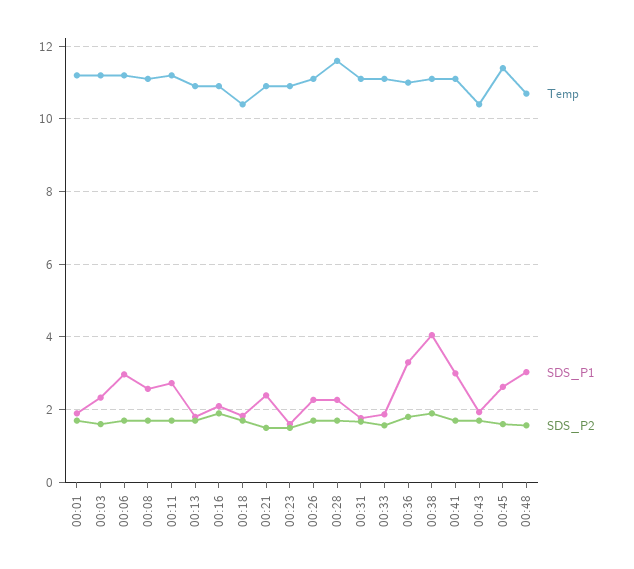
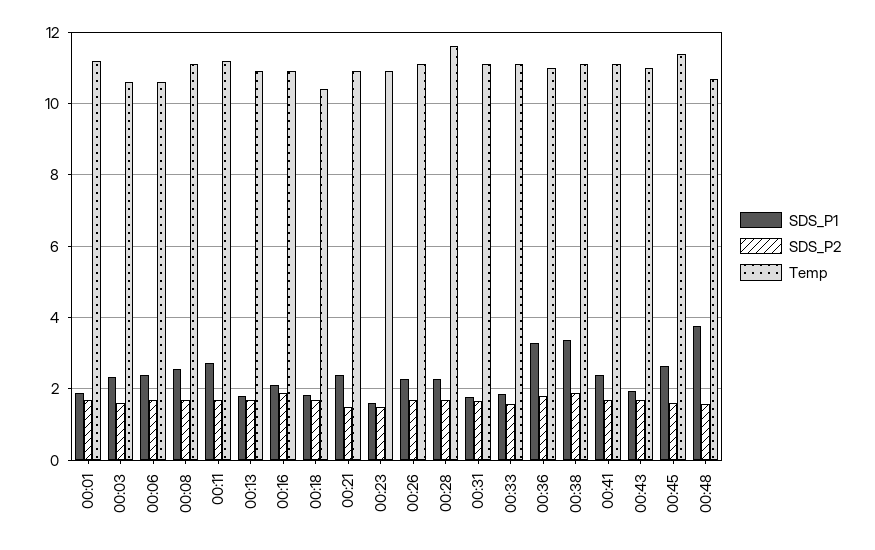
Temp, 00:03: 11.2 -> 10.6
Temp, 00:06: 11.2 -> 10.6
SDS_P1, 00:06: 3 -> 2.4
SDS_P1, 00:38: 4 -> 3.4
SDS_P1, 00:41: 3 -> 2.4
Temp, 00:43: 10.4 -> 11
SDS_P1, 00:48: 3 -> 3.8

